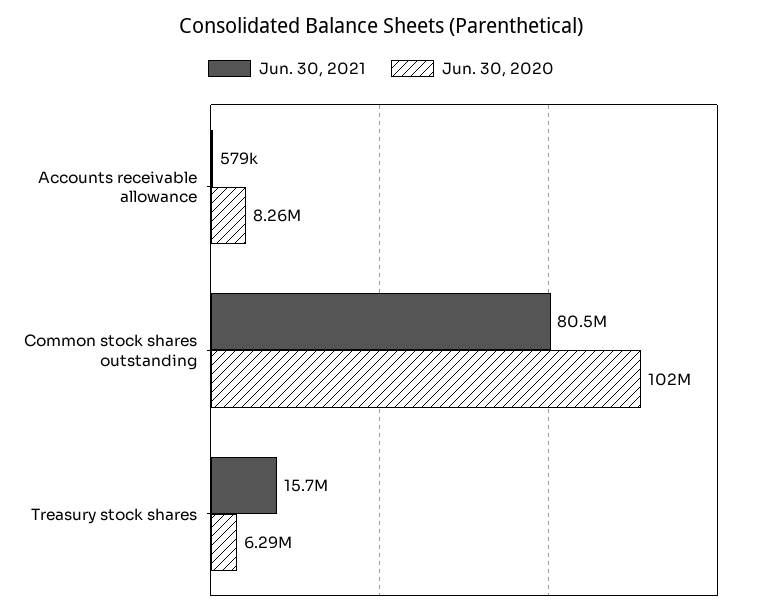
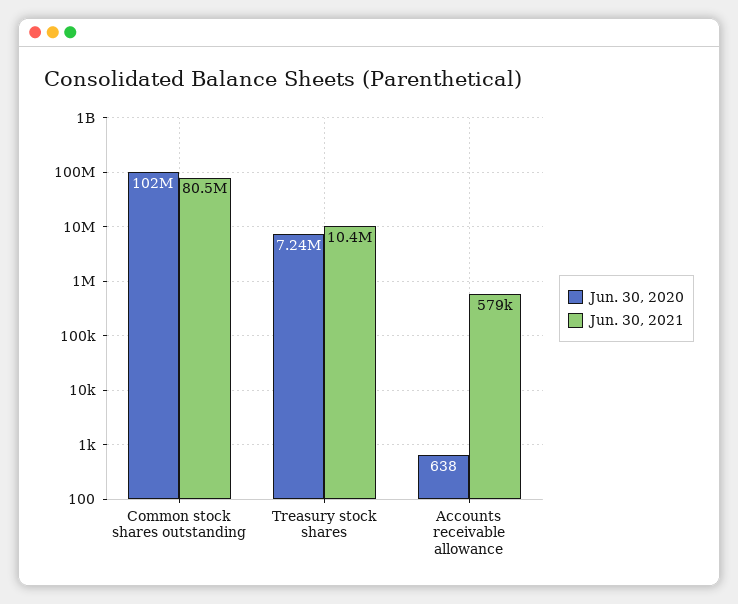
Jun. 30, 2020, Accounts receivable allowance: 8260000 -> 638
Jun. 30, 2021, Treasury stock shares: 15700000 -> 10400000
Jun. 30, 2020, Treasury stock shares: 6290000 -> 7240000

